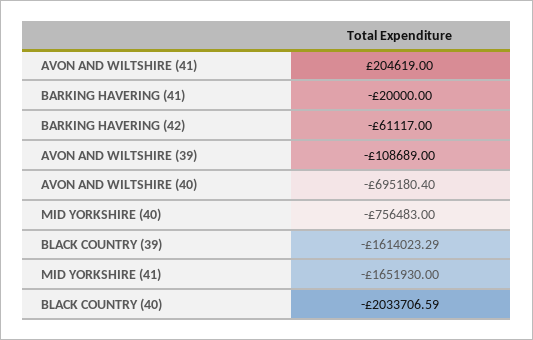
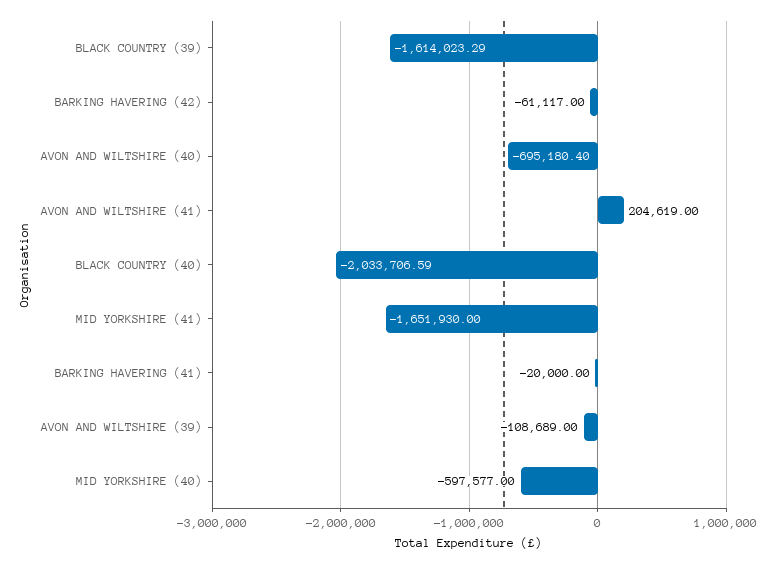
MID YORKSHIRE (40): -756483 -> -597577

